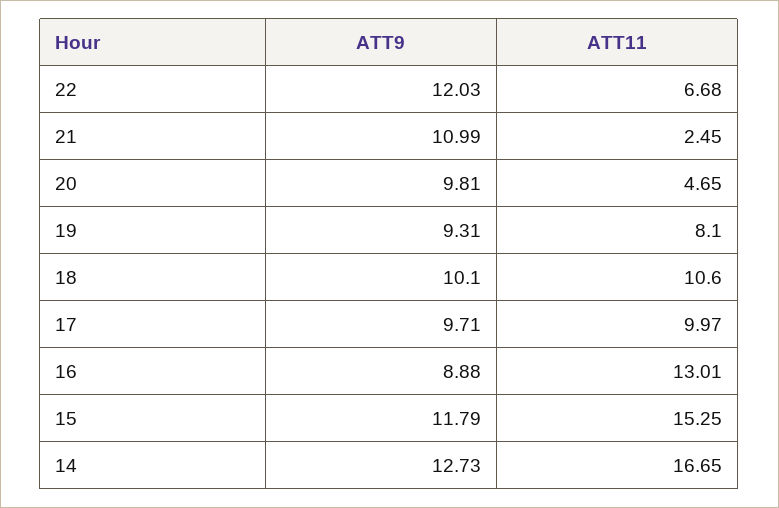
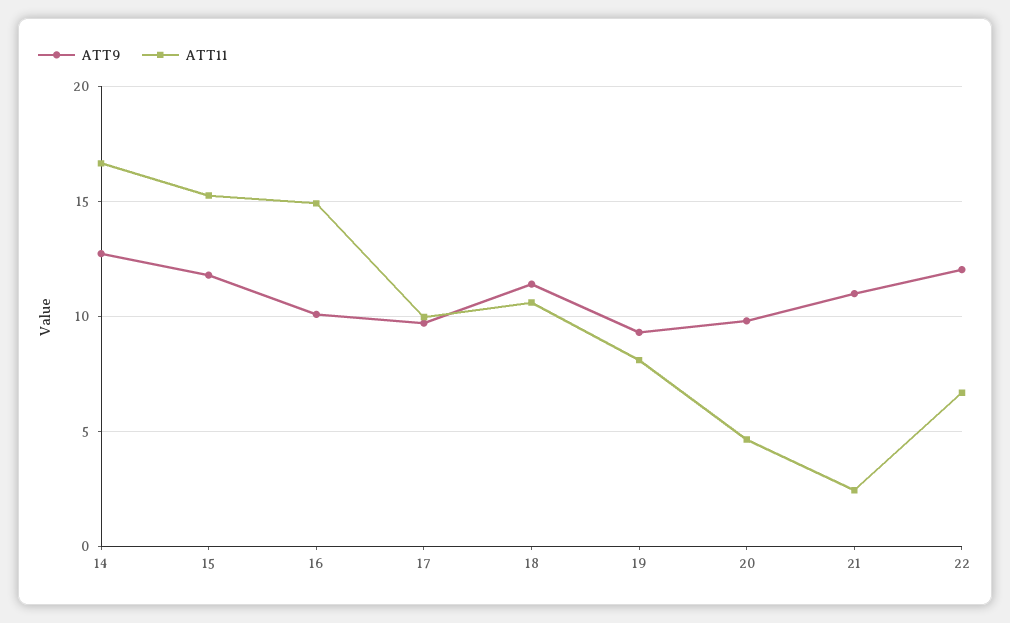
ATT9, 18: 10.1 -> 11.5
ATT9, 16: 8.88 -> 10
ATT11, 16: 13.01 -> 15

